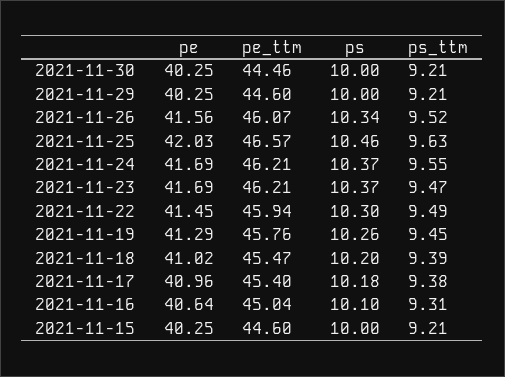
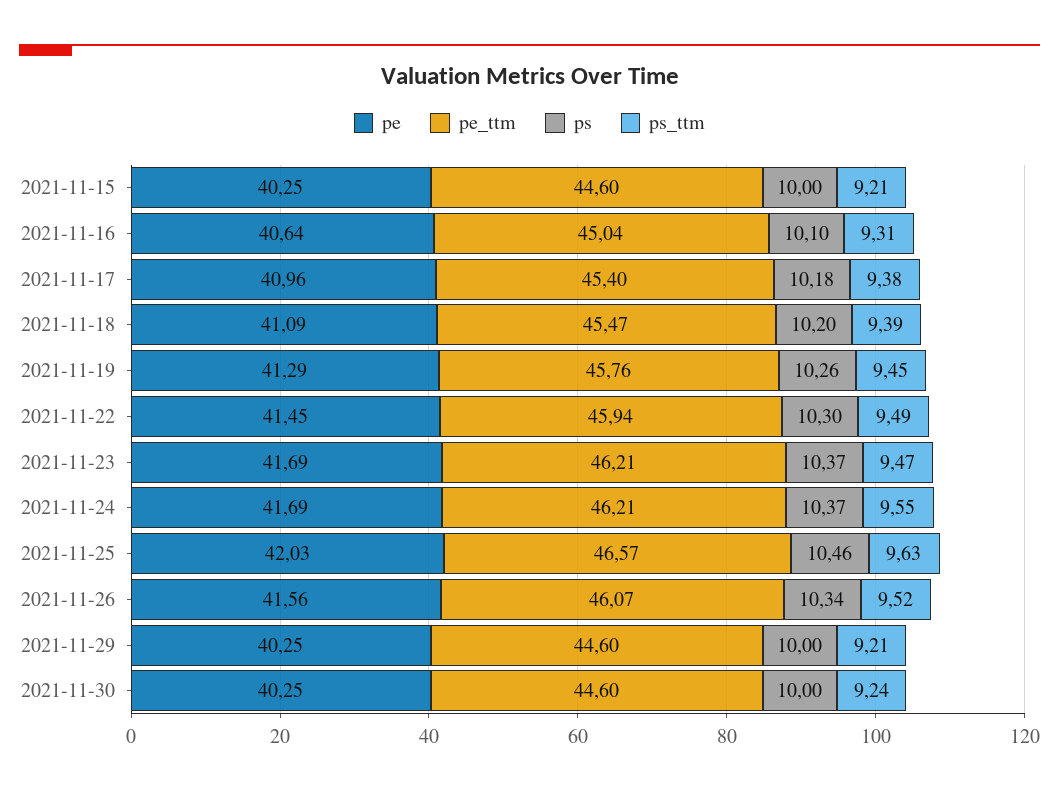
pe_ttm, 2021-11-30: 44.46 -> 44.6
ps_ttm, 2021-11-30: 9.21 -> 9.24
pe, 2021-11-18: 41.02 -> 41.09

